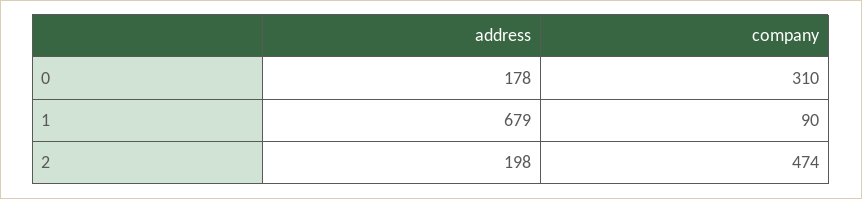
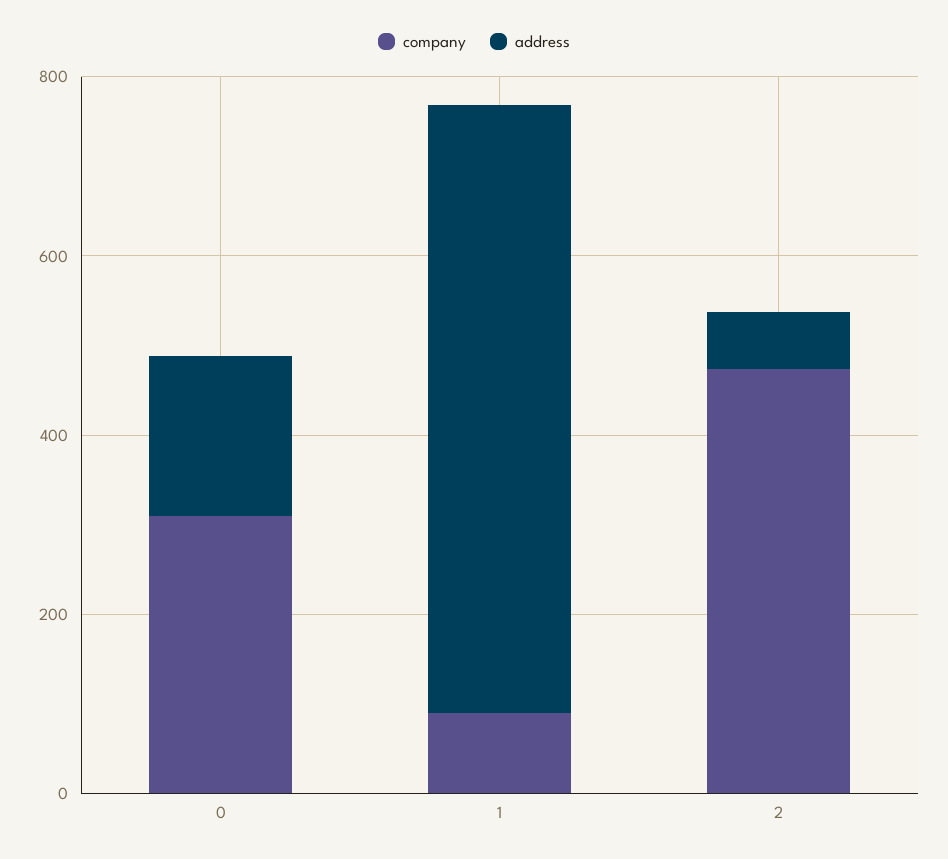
address, 2: 198 -> 50

